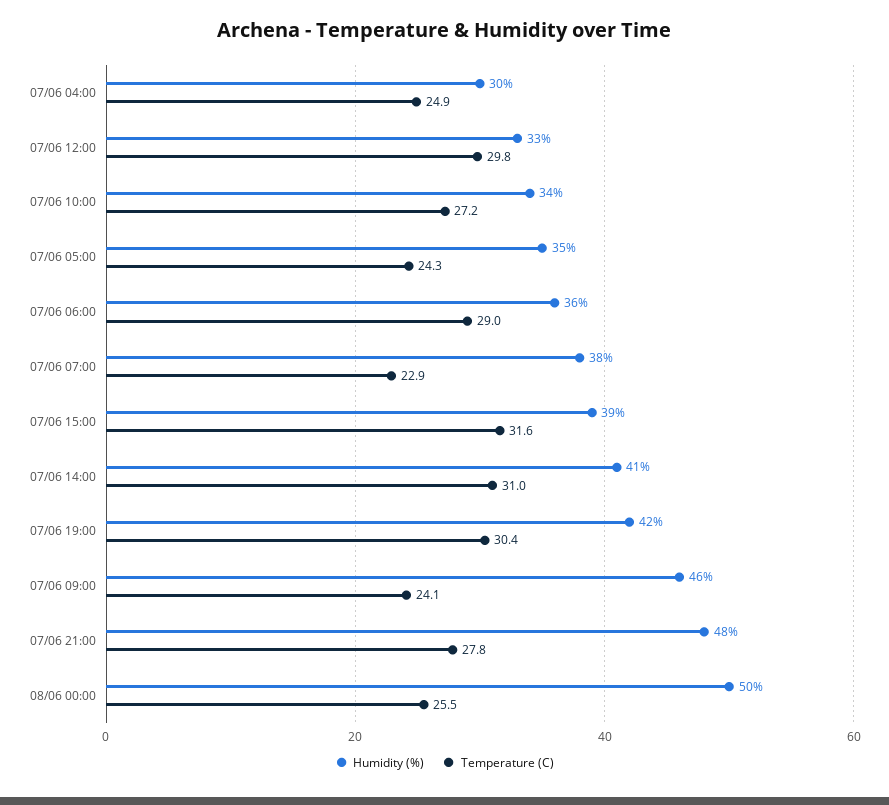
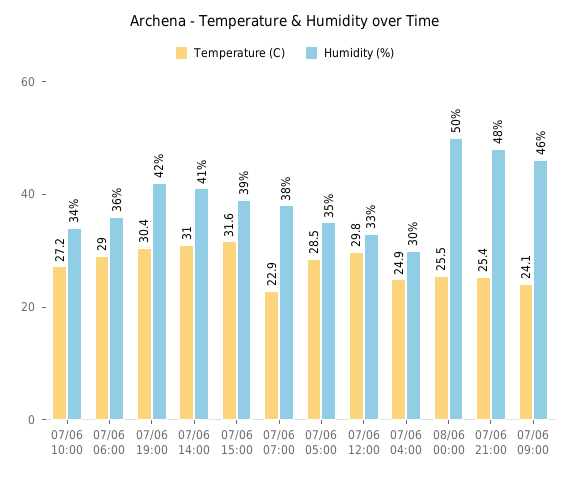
Temperature (C), 07/06 05:00: 24.3 -> 28.5
Temperature (C), 07/06 21:00: 27.8 -> 25.4

